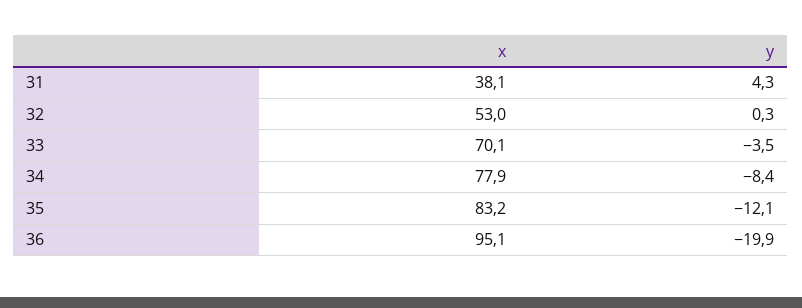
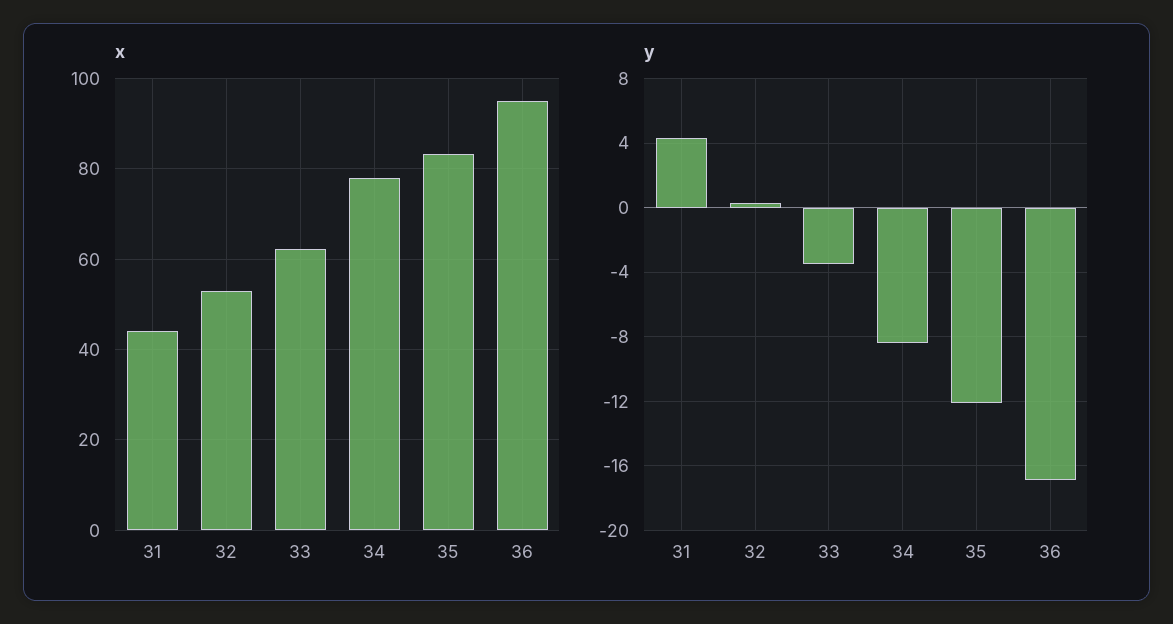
x, 31: 38.1 -> 44
x, 33: 70.1 -> 62
y, 36: -19.9 -> -17

